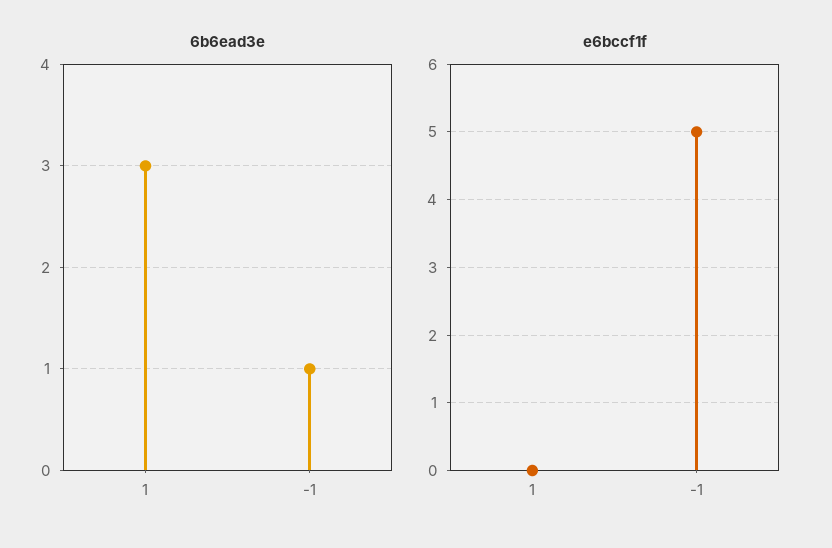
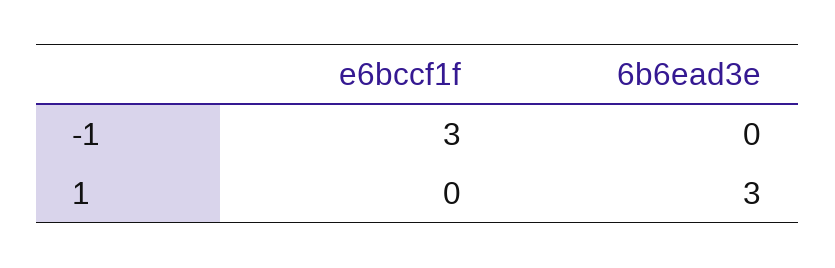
6b6ead3e, -1: 1 -> 0
e6bccf1f, -1: 5 -> 3

